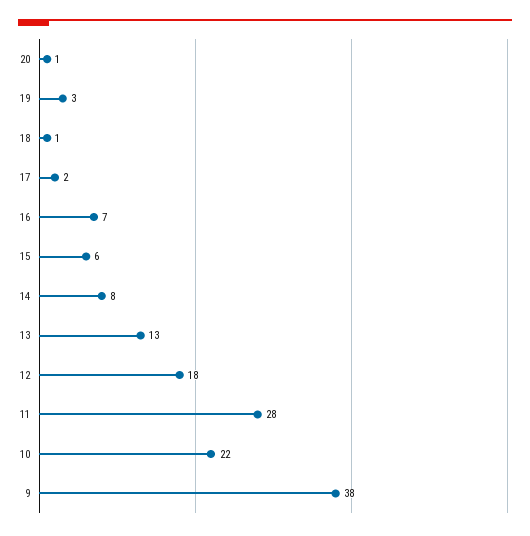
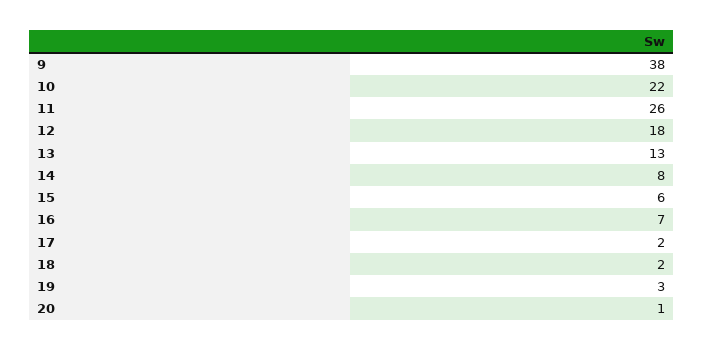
18: 1 -> 2
11: 28 -> 26

